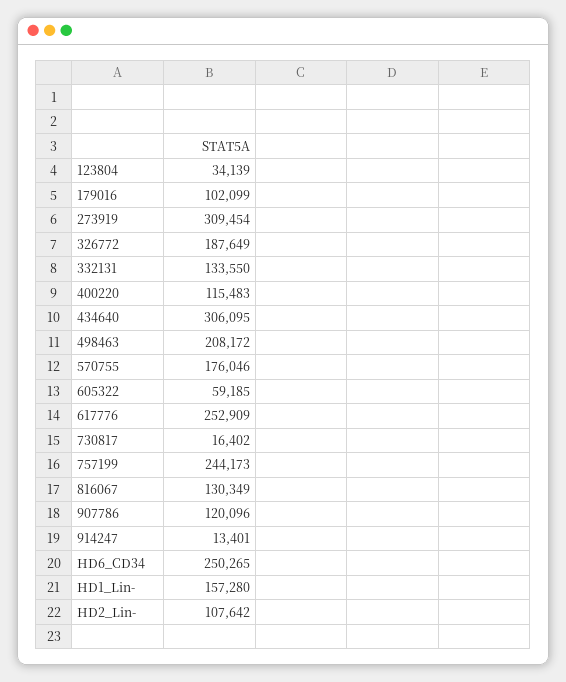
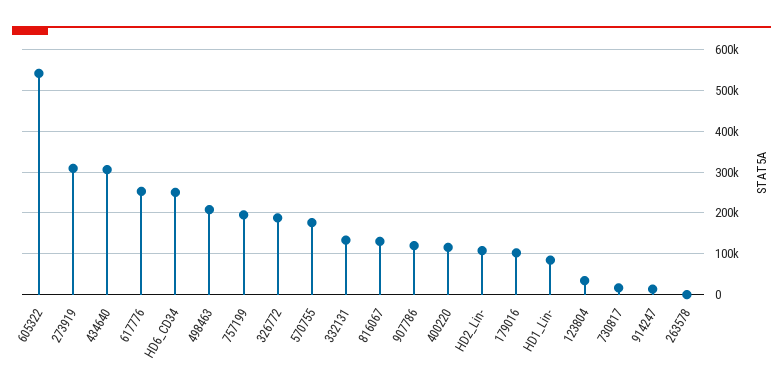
605322: 59185 -> 540000
757199: 244173 -> 200000
HD1_Lin-: 157280 -> 80000
263578: none -> 0

